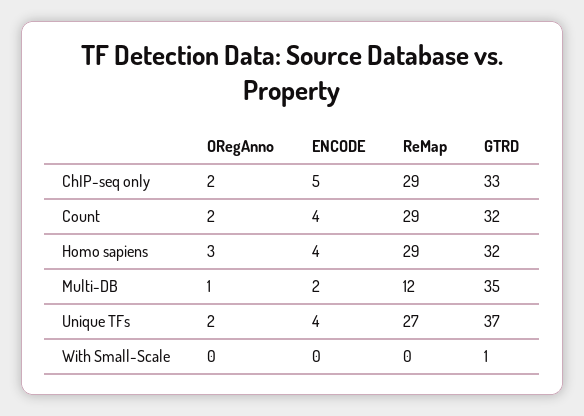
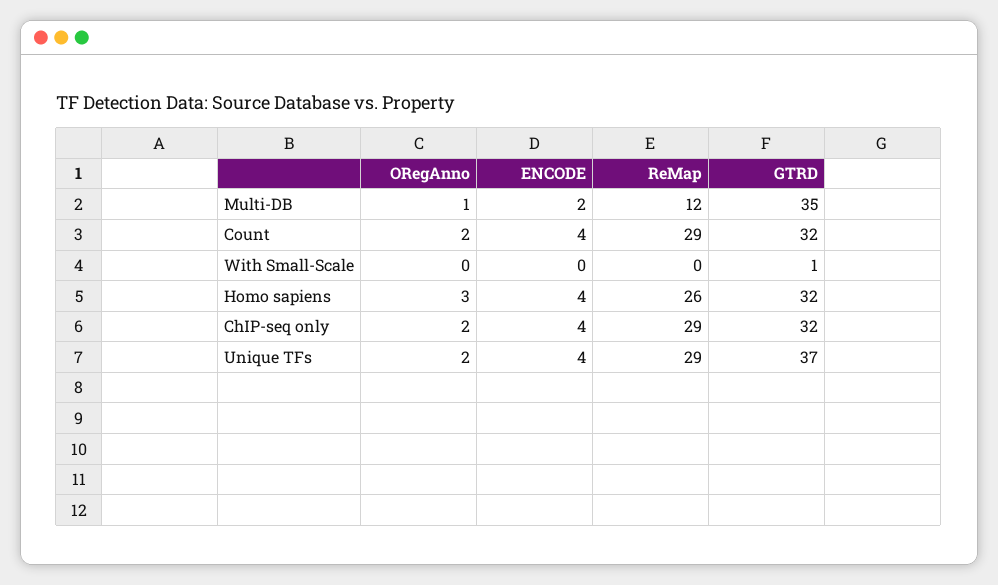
ENCODE, ChIP-seq only: 5 -> 4
GTRD, ChIP-seq only: 33 -> 32
ReMap, Homo sapiens: 29 -> 26
ReMap, Unique TFs: 27 -> 29

